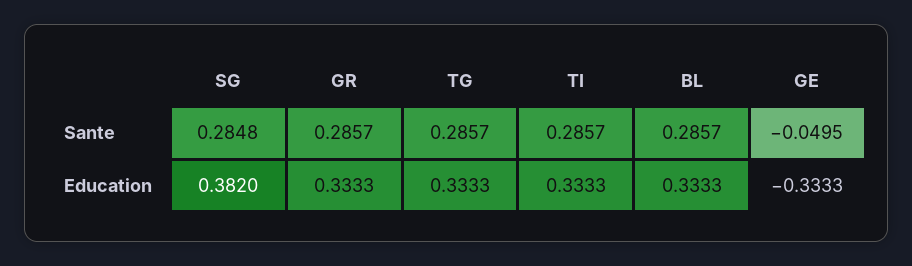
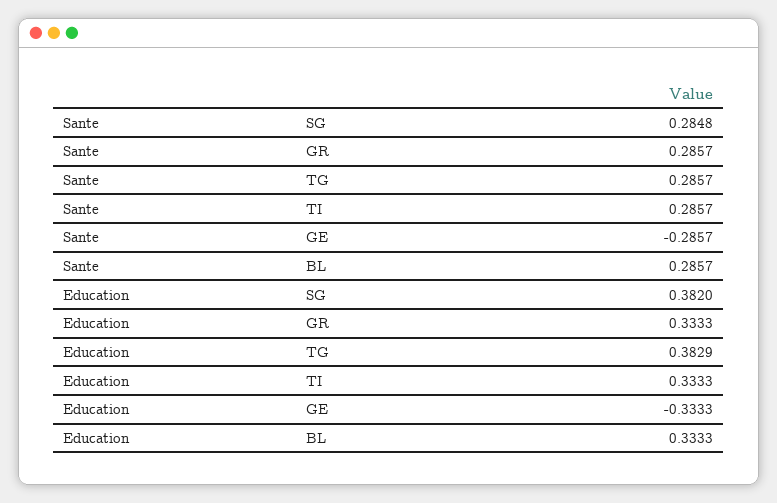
GE, Sante: -0.0495 -> -0.2857
TG, Education: 0.3333 -> 0.3829

